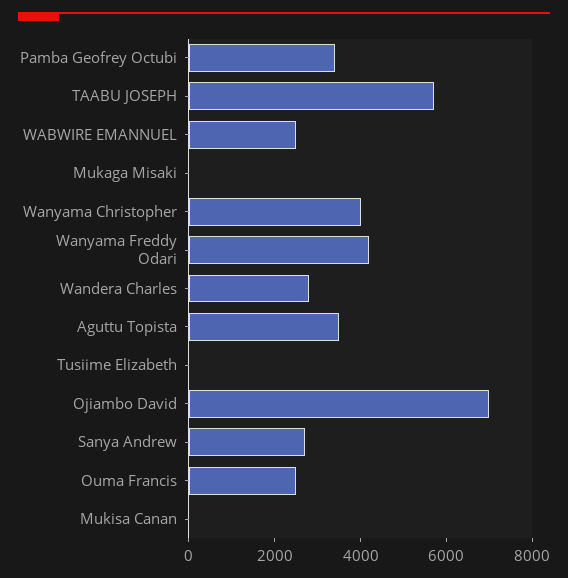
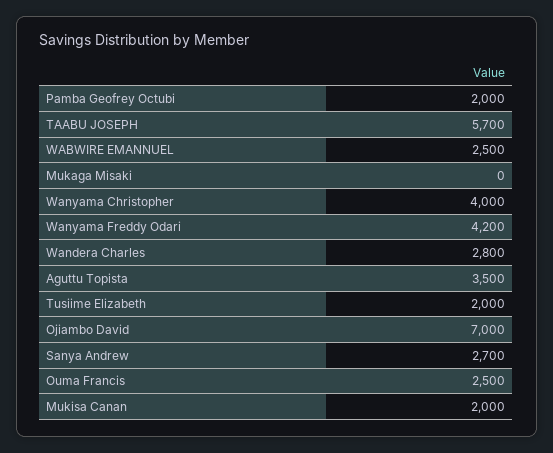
Pamba Geofrey Octubi: 3500 -> 2000
Tusiime Elizabeth: 0 -> 2000
Mukisa Canan: 0 -> 2000

